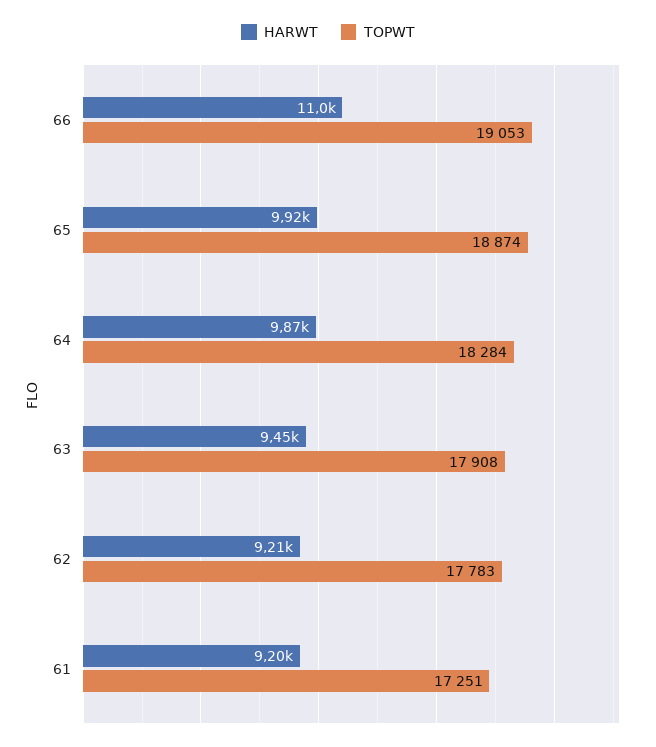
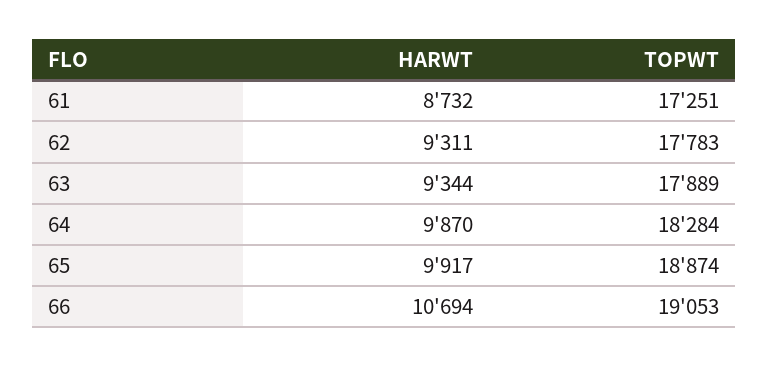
HARWT, 66: 11000 -> 10694
HARWT, 63: 9450 -> 9344
TOPWT, 63: 17908 -> 17889
HARWT, 62: 9210 -> 9311
HARWT, 61: 9200 -> 8732

